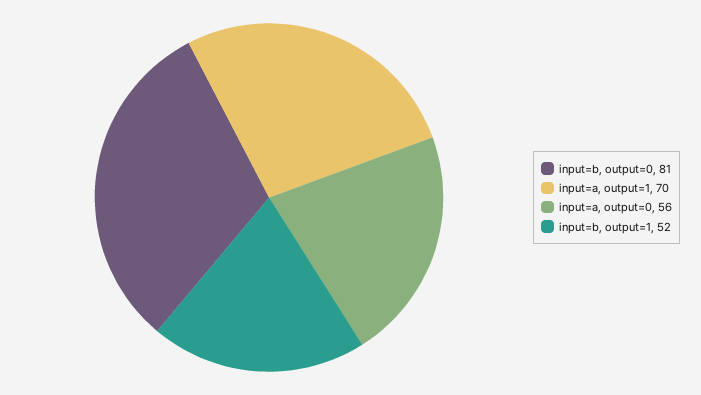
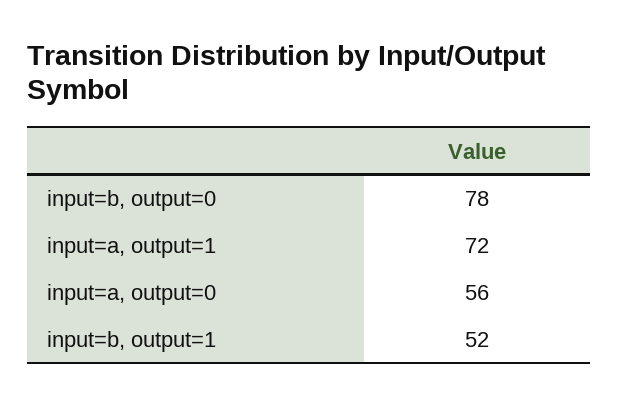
input=b, output=0: 81 -> 78
input=a, output=1: 70 -> 72

